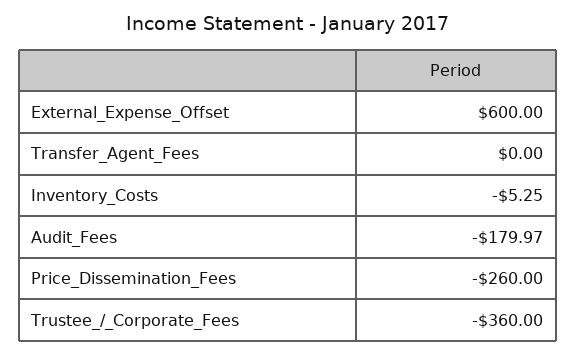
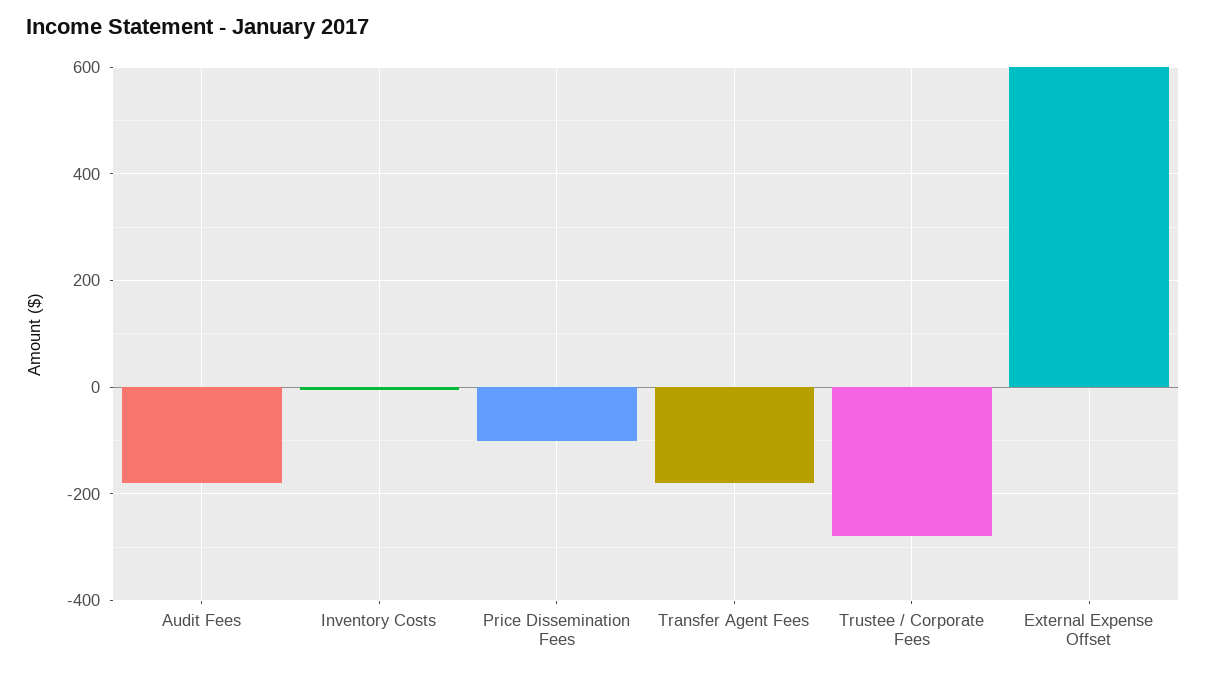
Transfer_Agent_Fees: 0 -> -180
Price_Dissemination_Fees: -260 -> -100
Trustee_/_Corporate_Fees: -360 -> -280

